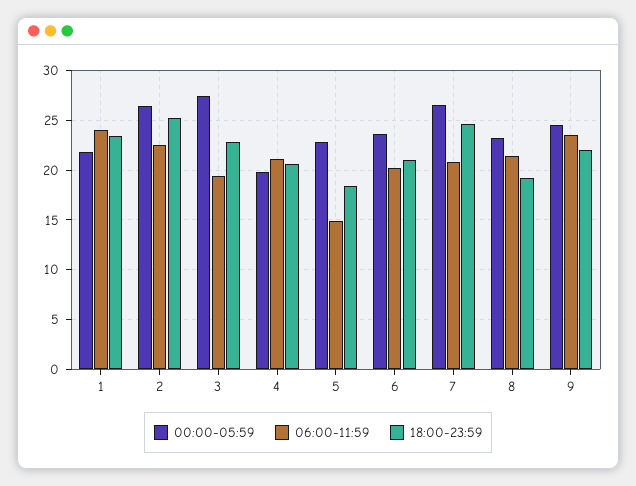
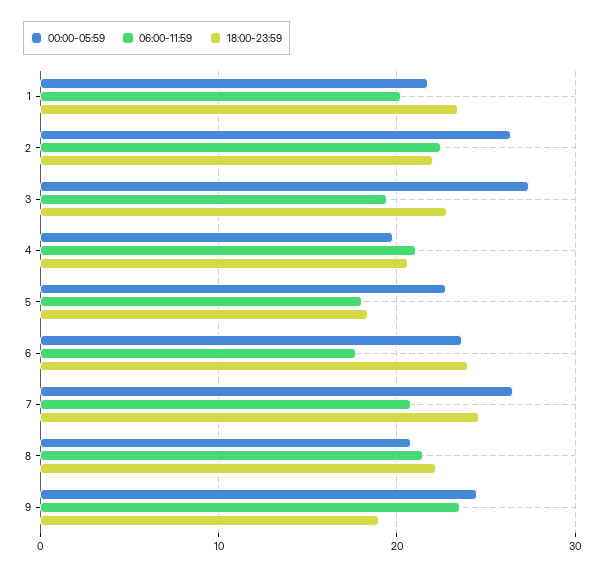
06:00-11:59, 1: 24 -> 20
18:00-23:59, 2: 25 -> 22
06:00-11:59, 5: 15 -> 18
06:00-11:59, 6: 20 -> 18
18:00-23:59, 6: 21 -> 24
00:00-05:59, 8: 23 -> 21
18:00-23:59, 8: 19 -> 22
18:00-23:59, 9: 22 -> 19

